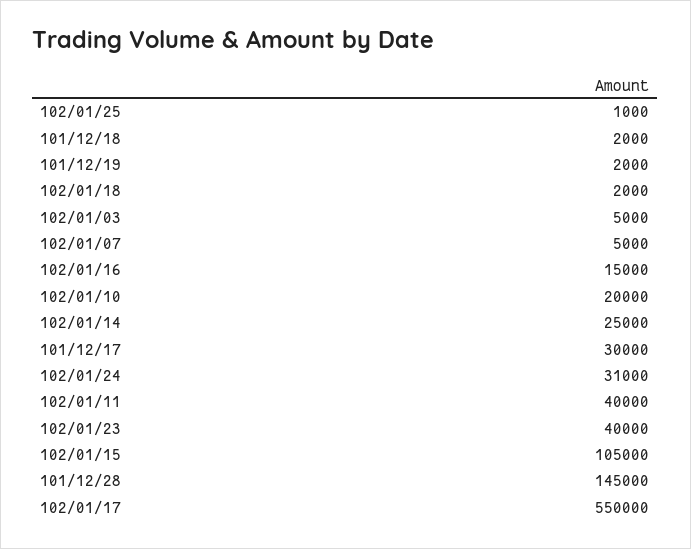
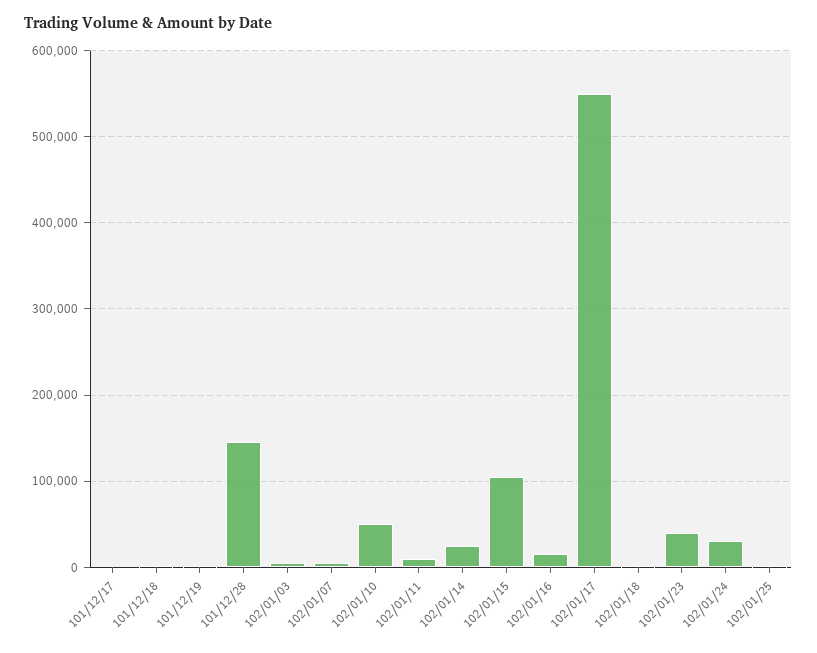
102/01/10: 20000 -> 50000
101/12/17: 30000 -> 0
102/01/11: 40000 -> 10000

